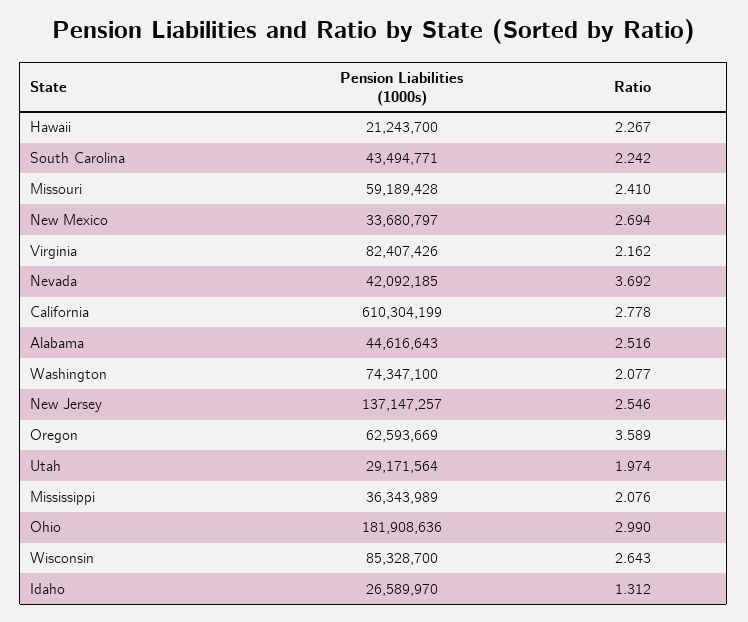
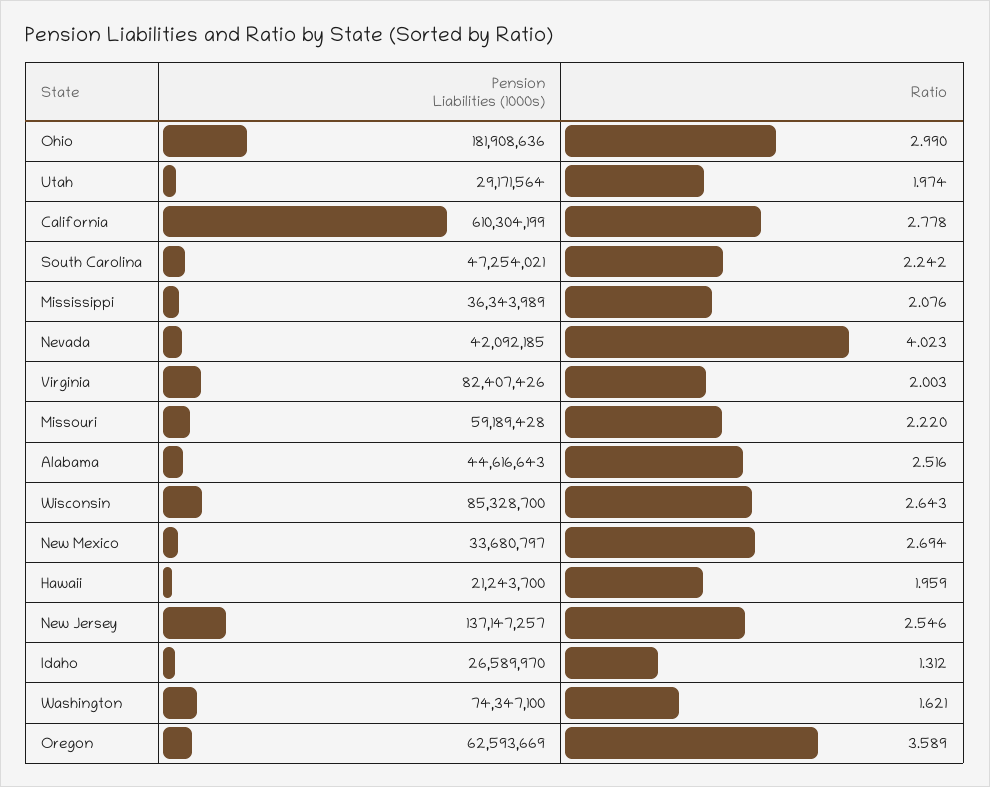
Ratio, Hawaii: 2.267 -> 1.959
Pension Liabilities (1000s), South Carolina: 43494771 -> 47254021
Ratio, Missouri: 2.41 -> 2.22
Ratio, Virginia: 2.162 -> 2.003
Ratio, Nevada: 3.692 -> 4.023
Ratio, Washington: 2.077 -> 1.621

